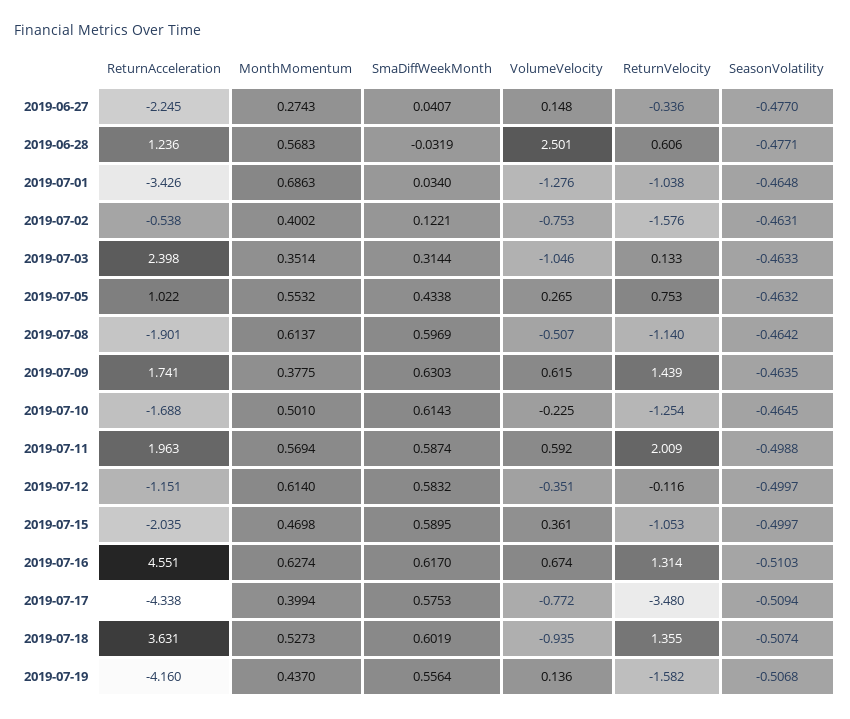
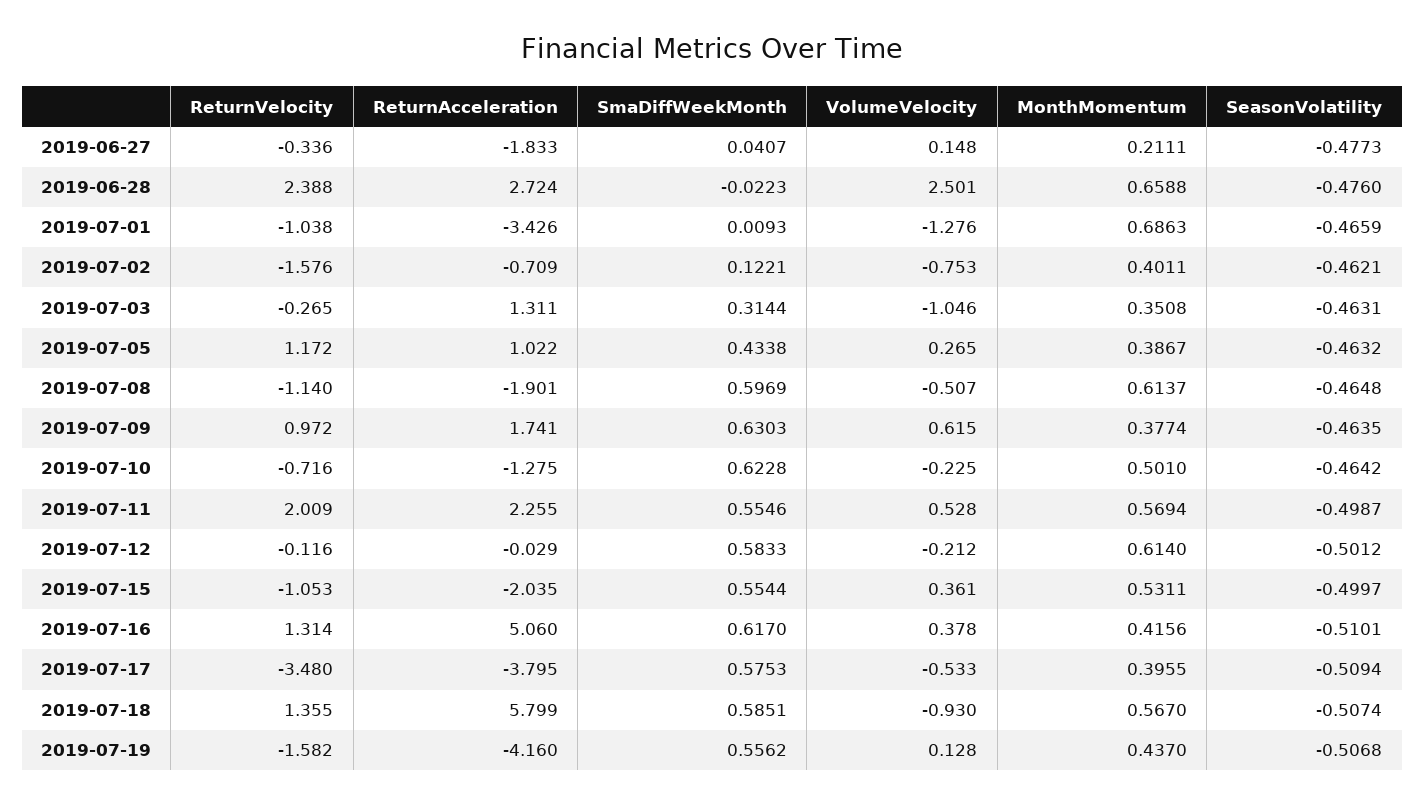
ReturnAcceleration, 2019-06-27: -2.245 -> -1.833
MonthMomentum, 2019-06-27: 0.2743 -> 0.2111
SeasonVolatility, 2019-06-27: -0.477 -> -0.4773
ReturnAcceleration, 2019-06-28: 1.236 -> 2.724
MonthMomentum, 2019-06-28: 0.5683 -> 0.6588
SmaDiffWeekMonth, 2019-06-28: -0.0319 -> -0.0223
ReturnVelocity, 2019-06-28: 0.606 -> 2.388
SeasonVolatility, 2019-06-28: -0.4771 -> -0.476
SmaDiffWeekMonth, 2019-07-01: 0.034 -> 0.0093
SeasonVolatility, 2019-07-01: -0.4648 -> -0.4659
ReturnAcceleration, 2019-07-02: -0.538 -> -0.709
MonthMomentum, 2019-07-02: 0.4002 -> 0.4011
SeasonVolatility, 2019-07-02: -0.4631 -> -0.4621
ReturnAcceleration, 2019-07-03: 2.398 -> 1.311
MonthMomentum, 2019-07-03: 0.3514 -> 0.3508
ReturnVelocity, 2019-07-03: 0.133 -> -0.265
SeasonVolatility, 2019-07-03: -0.4633 -> -0.4631
MonthMomentum, 2019-07-05: 0.5532 -> 0.3867
ReturnVelocity, 2019-07-05: 0.753 -> 1.172
SeasonVolatility, 2019-07-08: -0.4642 -> -0.4648
MonthMomentum, 2019-07-09: 0.3775 -> 0.3774
ReturnVelocity, 2019-07-09: 1.439 -> 0.972
ReturnAcceleration, 2019-07-10: -1.688 -> -1.275
SmaDiffWeekMonth, 2019-07-10: 0.6143 -> 0.6228
ReturnVelocity, 2019-07-10: -1.254 -> -0.716
SeasonVolatility, 2019-07-10: -0.4645 -> -0.4642
ReturnAcceleration, 2019-07-11: 1.963 -> 2.255
SmaDiffWeekMonth, 2019-07-11: 0.5874 -> 0.5546
VolumeVelocity, 2019-07-11: 0.592 -> 0.528
SeasonVolatility, 2019-07-11: -0.4988 -> -0.4987
ReturnAcceleration, 2019-07-12: -1.151 -> -0.029
SmaDiffWeekMonth, 2019-07-12: 0.5832 -> 0.5833
VolumeVelocity, 2019-07-12: -0.351 -> -0.212
SeasonVolatility, 2019-07-12: -0.4997 -> -0.5012
MonthMomentum, 2019-07-15: 0.4698 -> 0.5311
SmaDiffWeekMonth, 2019-07-15: 0.5895 -> 0.5544
ReturnAcceleration, 2019-07-16: 4.551 -> 5.06
MonthMomentum, 2019-07-16: 0.6274 -> 0.4156
VolumeVelocity, 2019-07-16: 0.674 -> 0.378
SeasonVolatility, 2019-07-16: -0.5103 -> -0.5101
ReturnAcceleration, 2019-07-17: -4.338 -> -3.795
MonthMomentum, 2019-07-17: 0.3994 -> 0.3955
VolumeVelocity, 2019-07-17: -0.772 -> -0.533
ReturnAcceleration, 2019-07-18: 3.631 -> 5.799
MonthMomentum, 2019-07-18: 0.5273 -> 0.567
SmaDiffWeekMonth, 2019-07-18: 0.6019 -> 0.5851
VolumeVelocity, 2019-07-18: -0.935 -> -0.93
SmaDiffWeekMonth, 2019-07-19: 0.5564 -> 0.5562
VolumeVelocity, 2019-07-19: 0.136 -> 0.128

